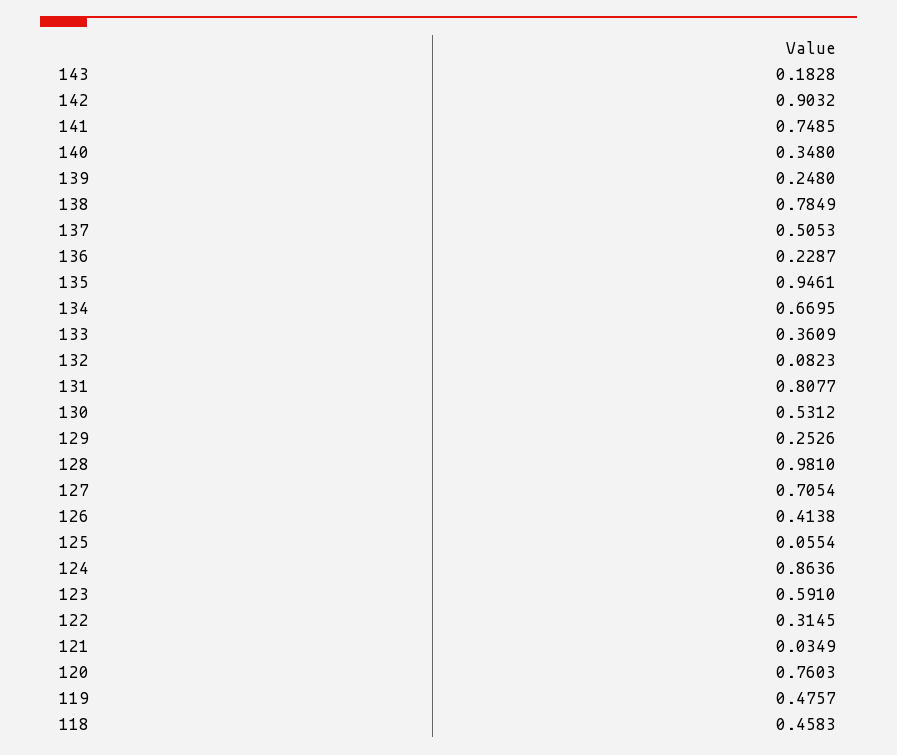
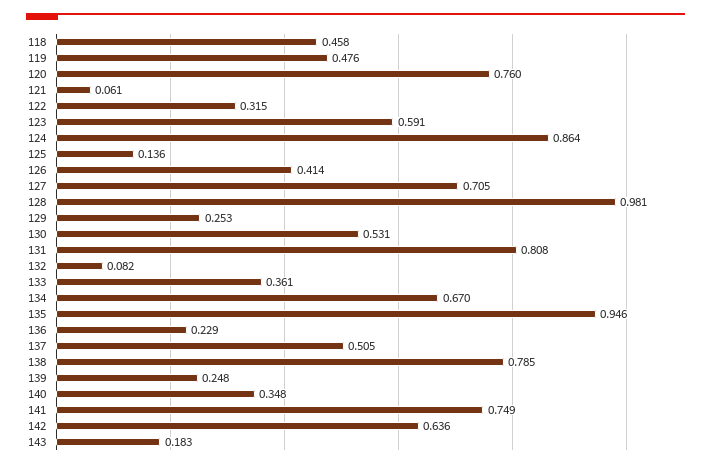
142: 0.9032 -> 0.636
125: 0.0554 -> 0.136
121: 0.0349 -> 0.061

